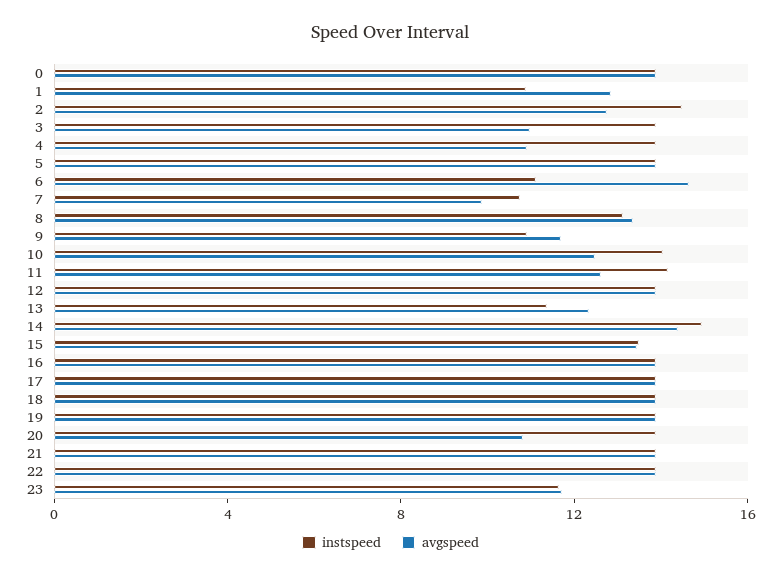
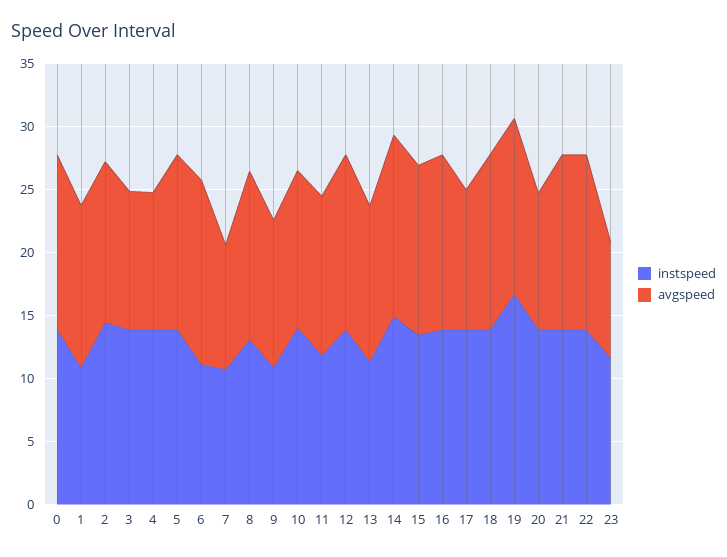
instspeed, 11: 14 -> 12
avgspeed, 17: 14 -> 11
instspeed, 19: 14 -> 17
avgspeed, 23: 12 -> 9

